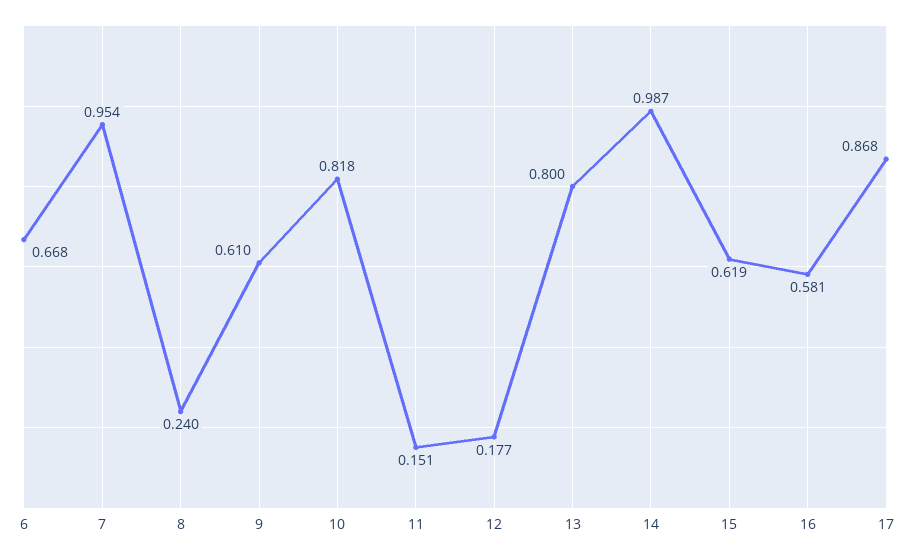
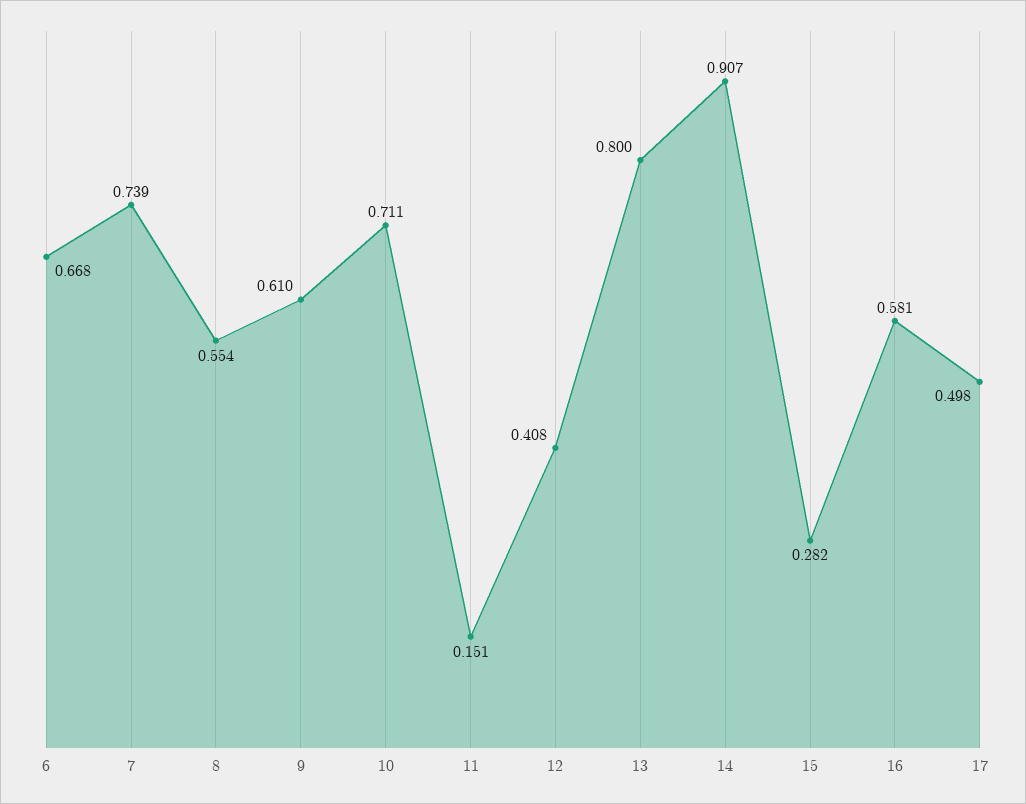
7: 0.954 -> 0.739
8: 0.24 -> 0.554
10: 0.818 -> 0.711
12: 0.177 -> 0.408
14: 0.987 -> 0.907
15: 0.619 -> 0.282
17: 0.868 -> 0.498

